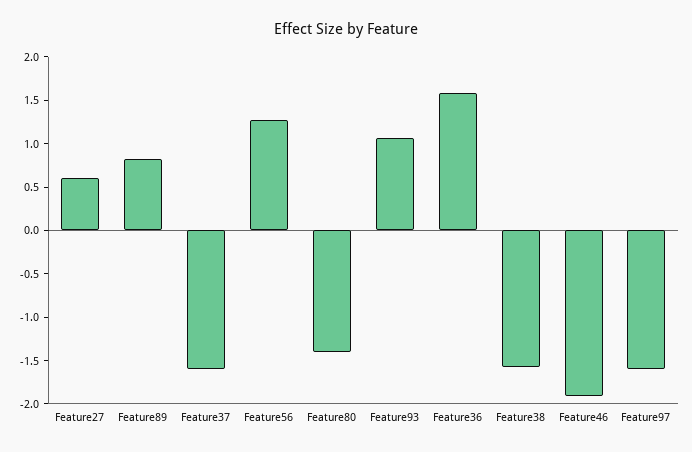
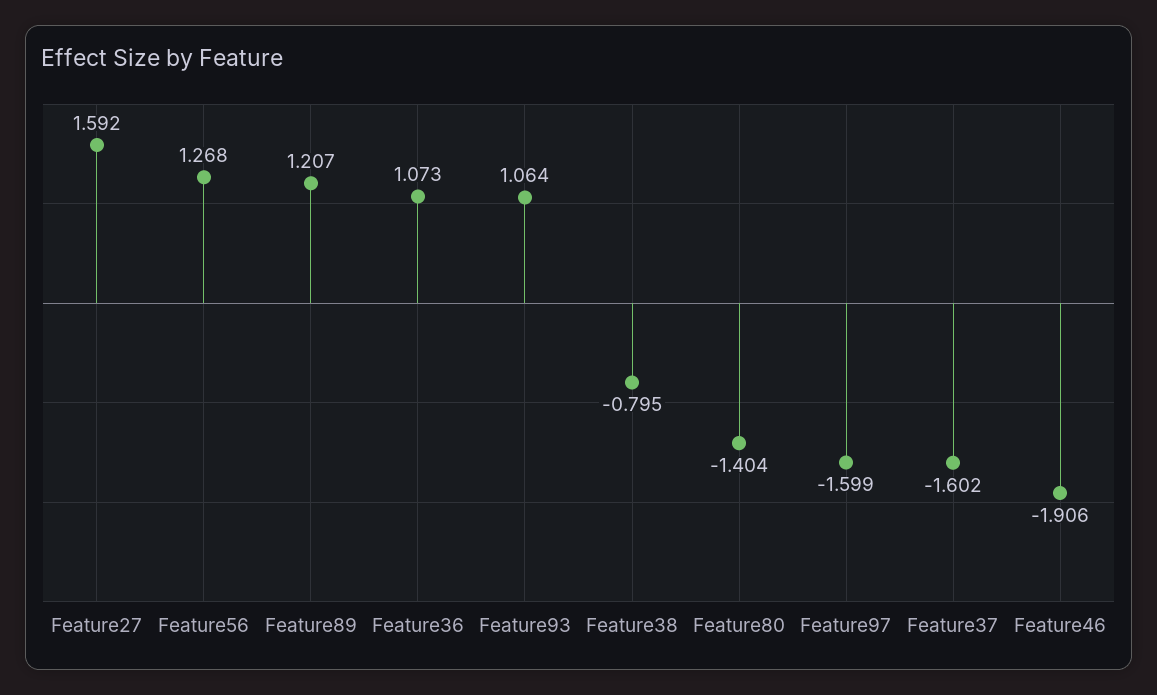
Feature27: 0.6 -> 1.592
Feature89: 0.8 -> 1.207
Feature36: 1.6 -> 1.073
Feature38: -1.6 -> -0.795

